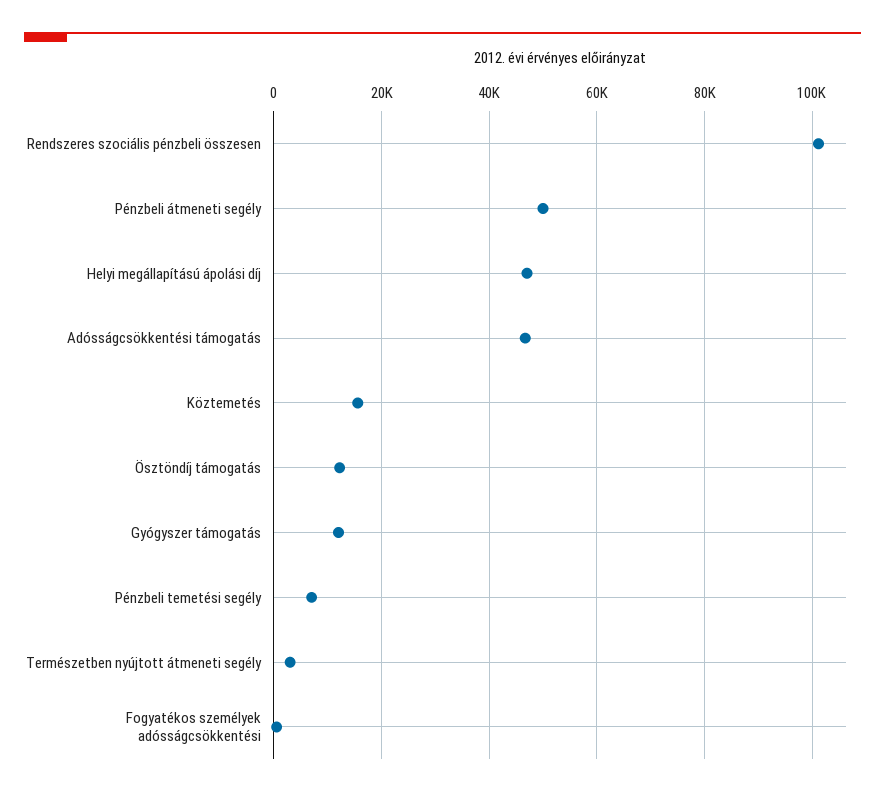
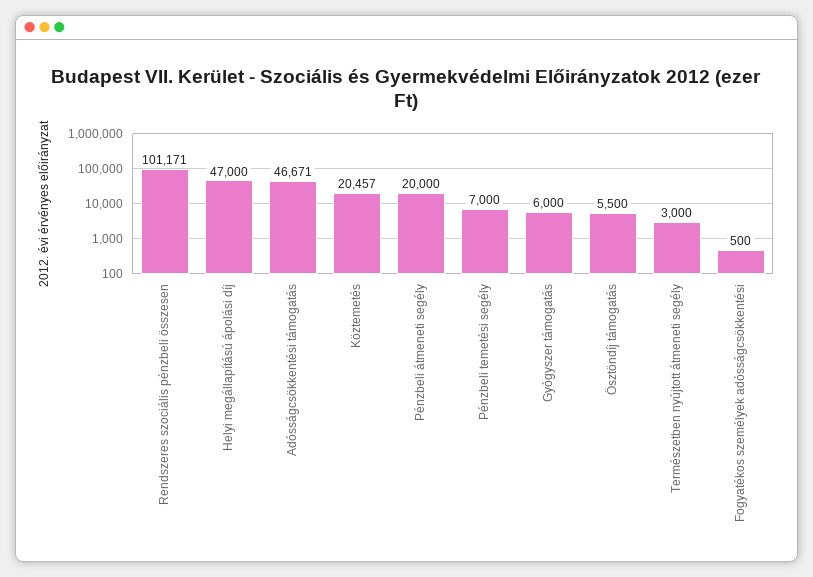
Pénzbeli átmeneti segély: 50000 -> 20000
Köztemetés: 16000 -> 20457
Ösztöndíj támogatás: 12000 -> 5500
Gyógyszer támogatás: 12000 -> 6000

